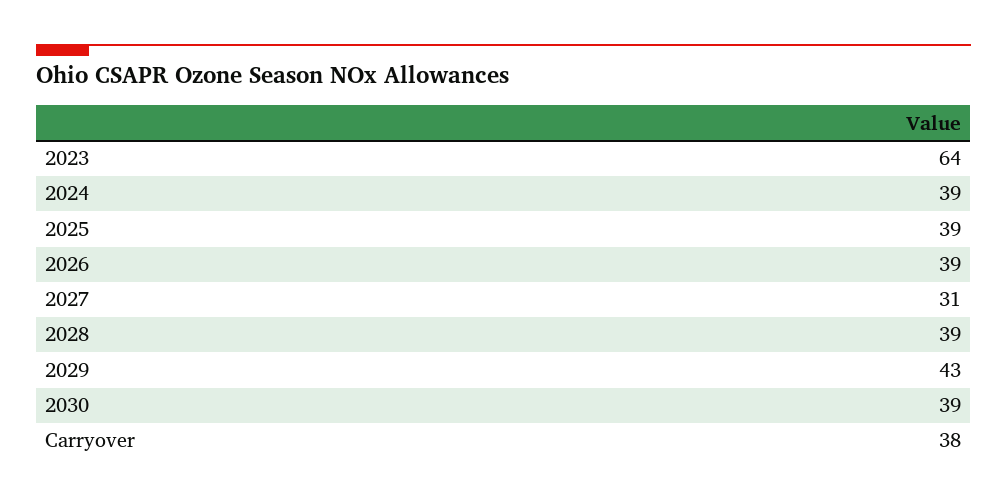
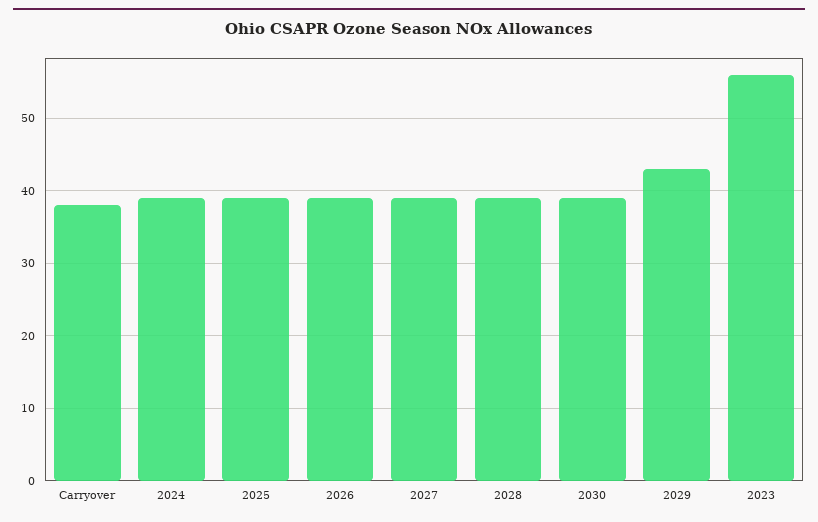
2023: 64 -> 56
2027: 31 -> 39

